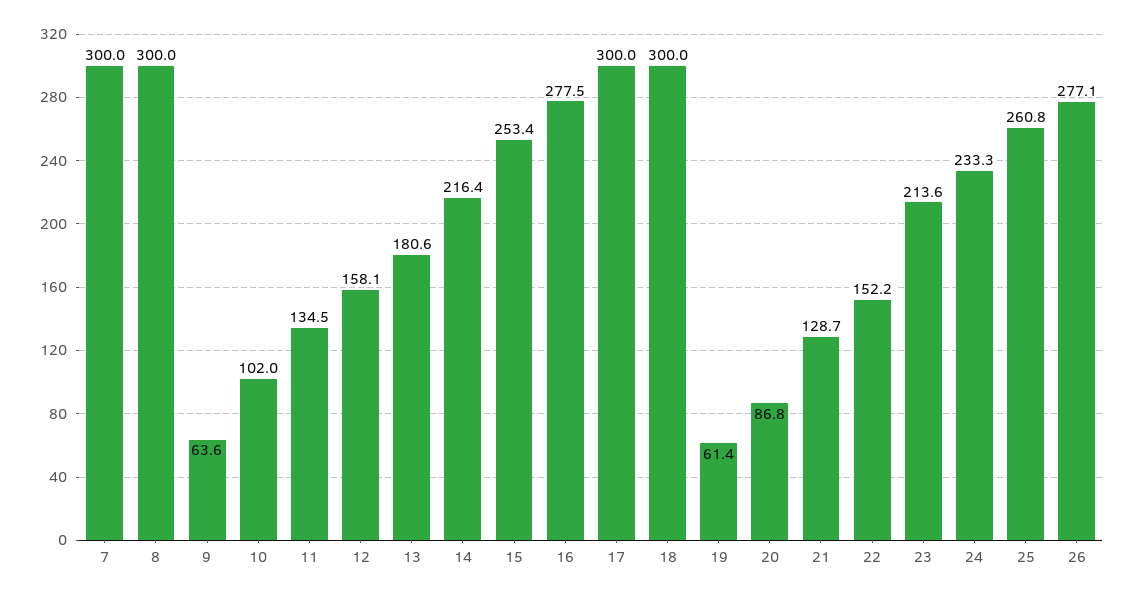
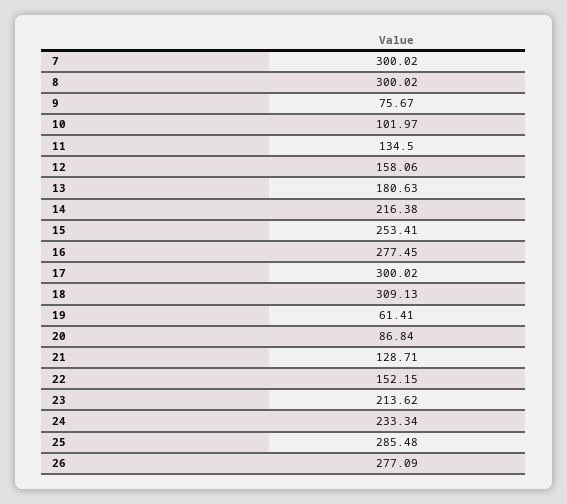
9: 63.6 -> 75.67
18: 300 -> 309.13
25: 260.8 -> 285.48

